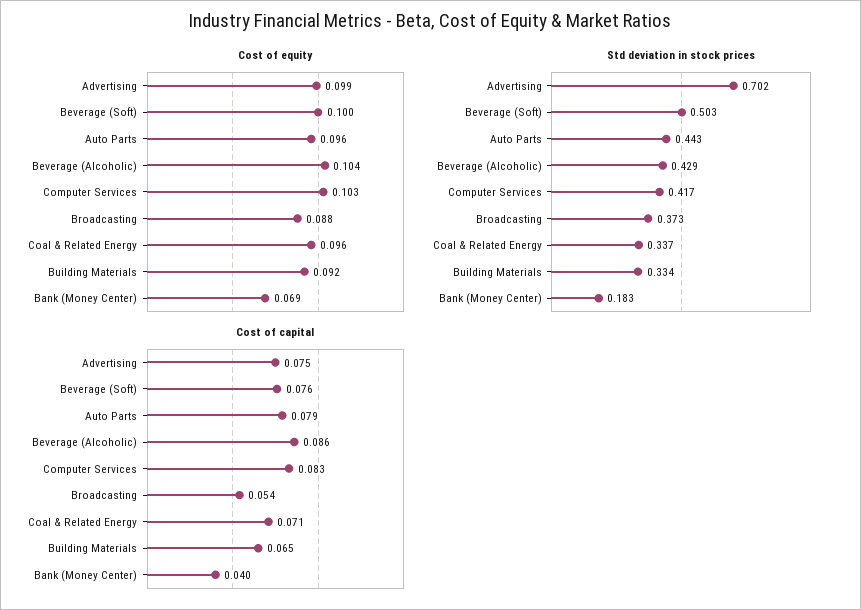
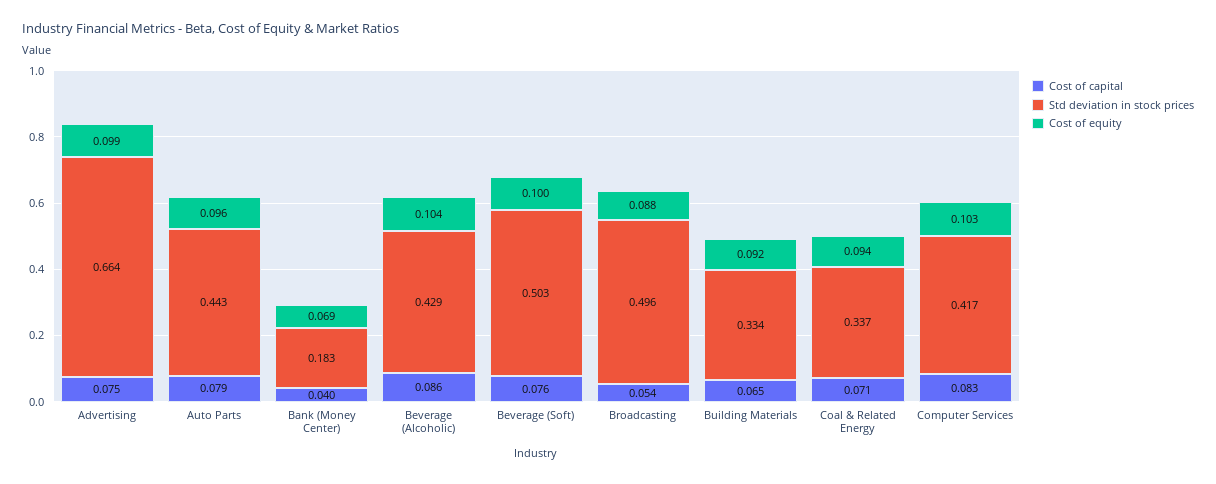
Cost of equity, Coal & Related Energy: 0.096 -> 0.094
Std deviation in stock prices, Advertising: 0.702 -> 0.664
Std deviation in stock prices, Broadcasting: 0.373 -> 0.496

